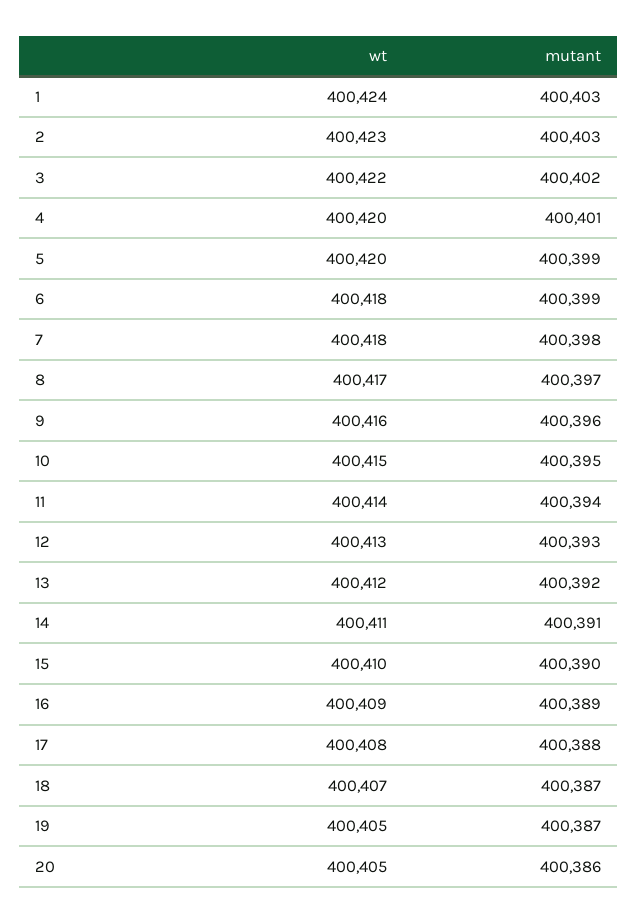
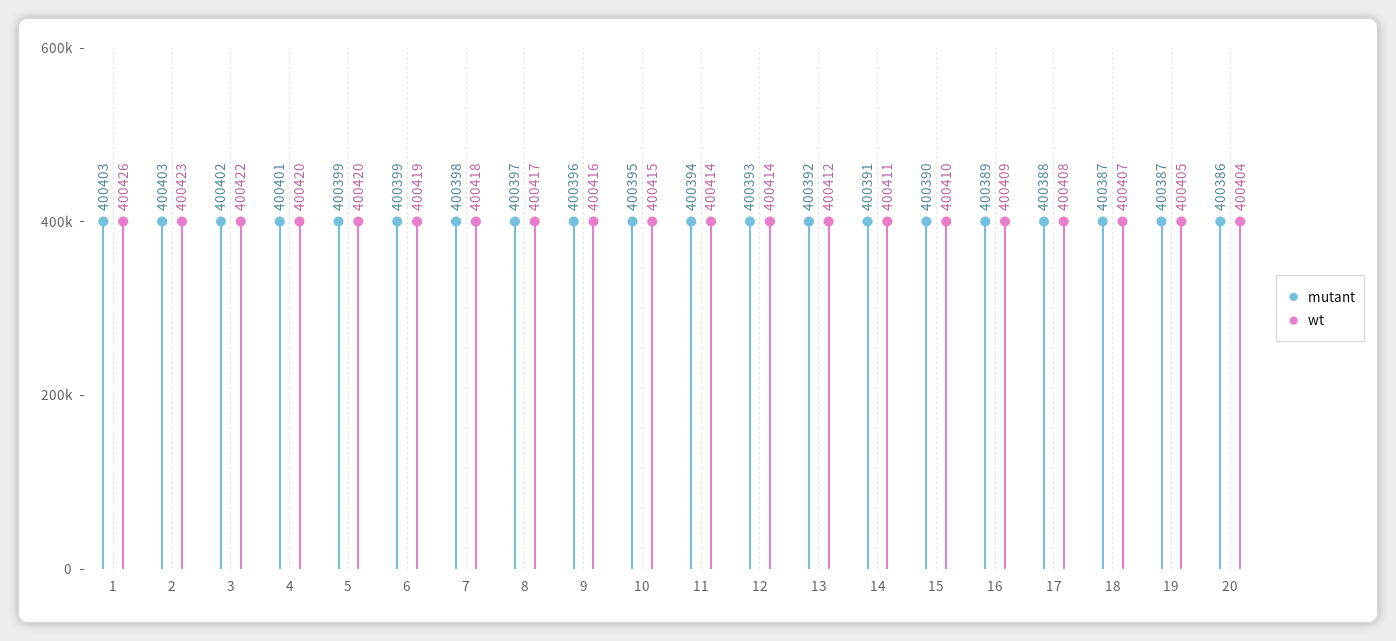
wt, 1: 400424 -> 400426
wt, 6: 400418 -> 400419
wt, 12: 400413 -> 400414
wt, 20: 400405 -> 400404

